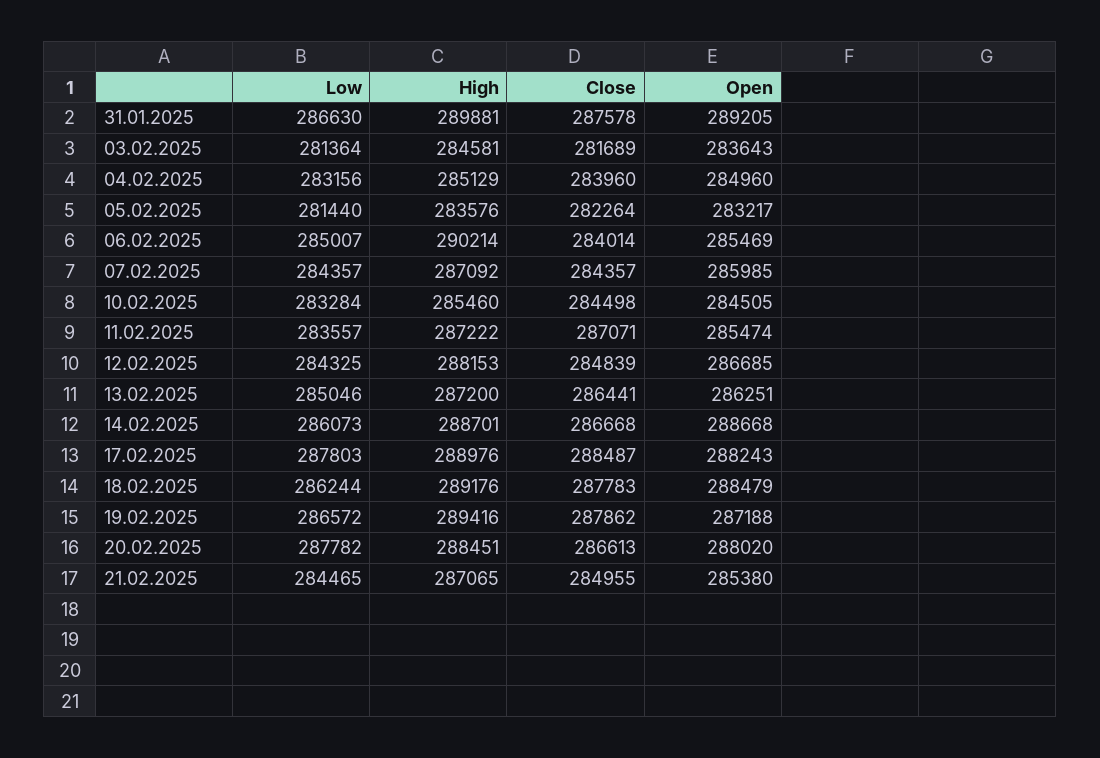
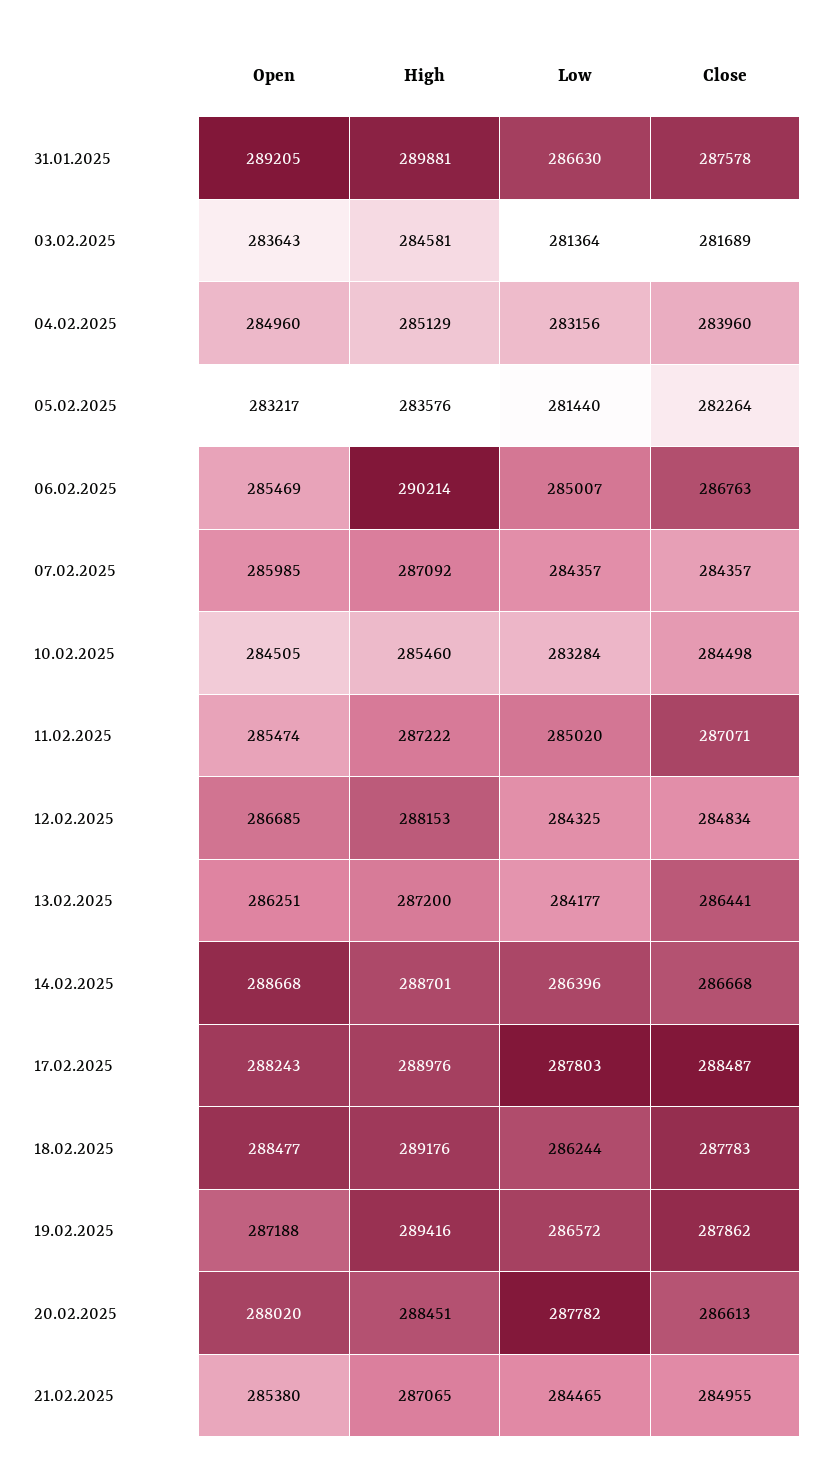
Close, 06.02.2025: 284014 -> 286763
Low, 11.02.2025: 283557 -> 285020
Close, 12.02.2025: 284839 -> 284834
Low, 13.02.2025: 285046 -> 284177
Low, 14.02.2025: 286073 -> 286396
Open, 18.02.2025: 288479 -> 288477

